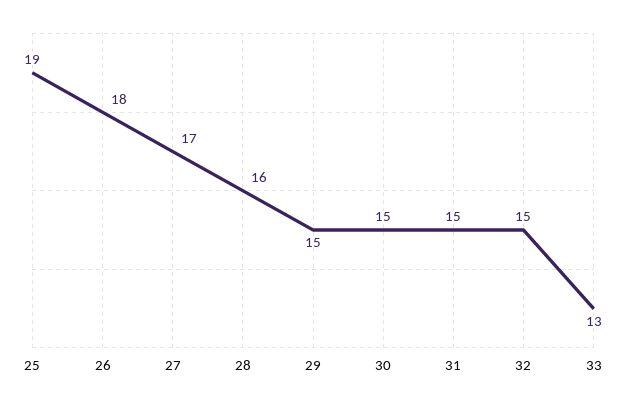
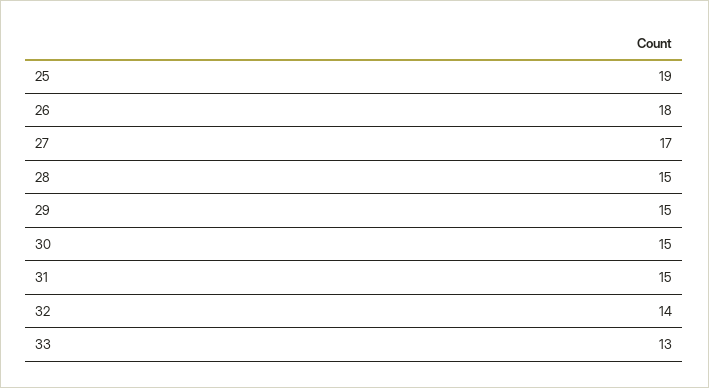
28: 16 -> 15
32: 15 -> 14

